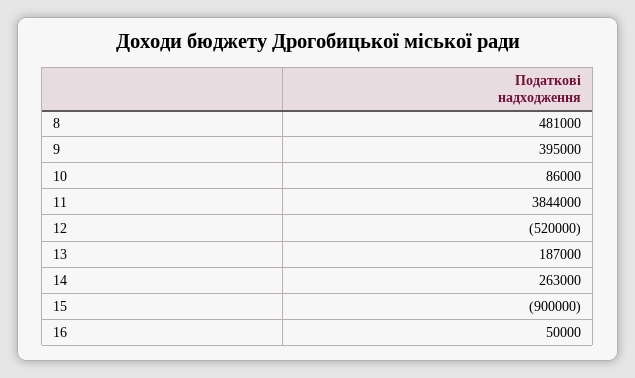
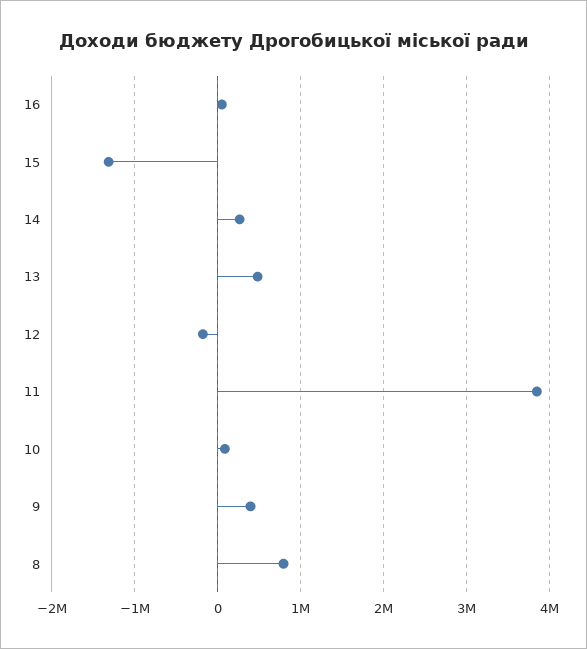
8: 481000 -> 800000
12: -520000 -> -200000
13: 187000 -> 500000
15: -900000 -> -1300000

